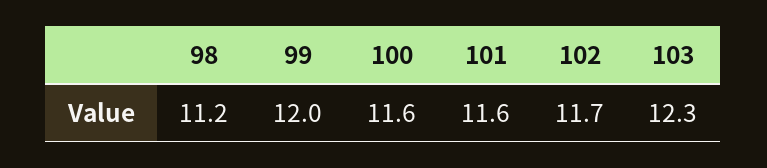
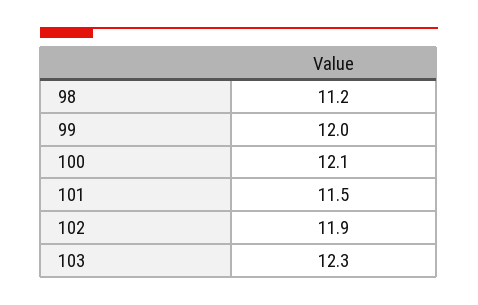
100: 11.6 -> 12.1
101: 11.6 -> 11.5
102: 11.7 -> 11.9

